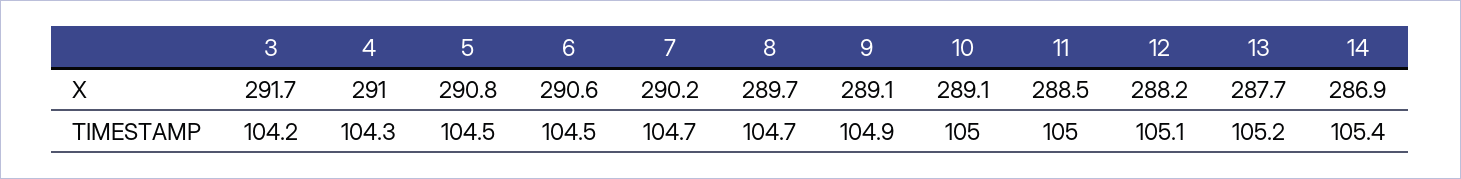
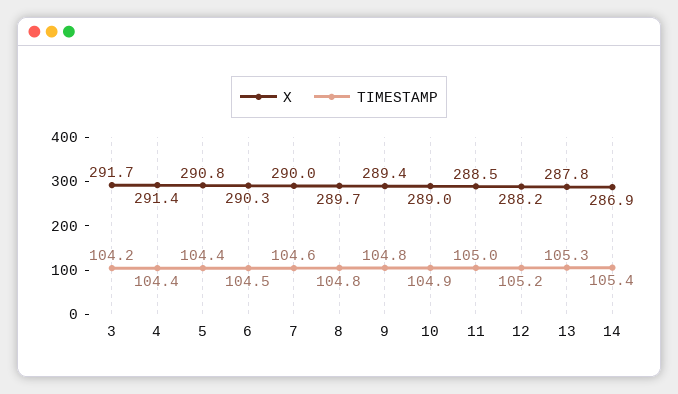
X, 4: 291 -> 291.4
X, 6: 290.6 -> 290.3
X, 7: 290.2 -> 290
X, 9: 289.1 -> 289.4
X, 10: 289.1 -> 289
X, 13: 287.7 -> 287.8
TIMESTAMP, 4: 104.3 -> 104.4
TIMESTAMP, 5: 104.5 -> 104.4
TIMESTAMP, 7: 104.7 -> 104.6
TIMESTAMP, 8: 104.7 -> 104.8
TIMESTAMP, 9: 104.9 -> 104.8
TIMESTAMP, 10: 105 -> 104.9
TIMESTAMP, 12: 105.1 -> 105.2
TIMESTAMP, 13: 105.2 -> 105.3

